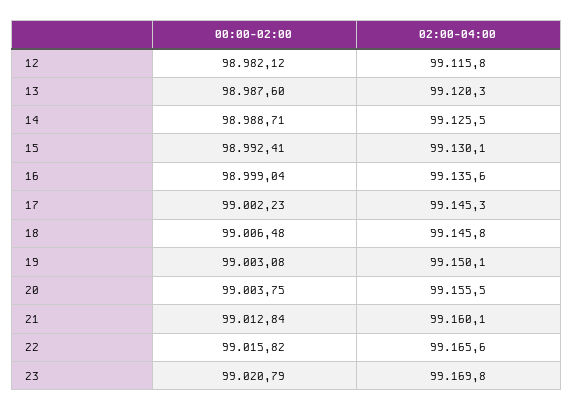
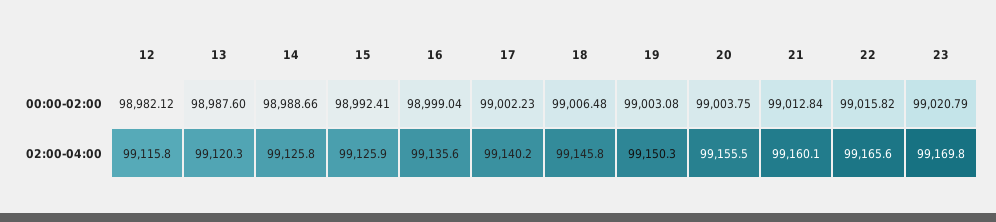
00:00-02:00, 14: 98988.71 -> 98988.66
02:00-04:00, 14: 99125.5 -> 99125.8
02:00-04:00, 15: 99130.1 -> 99125.9
02:00-04:00, 17: 99145.3 -> 99140.2
02:00-04:00, 19: 99150.1 -> 99150.3

